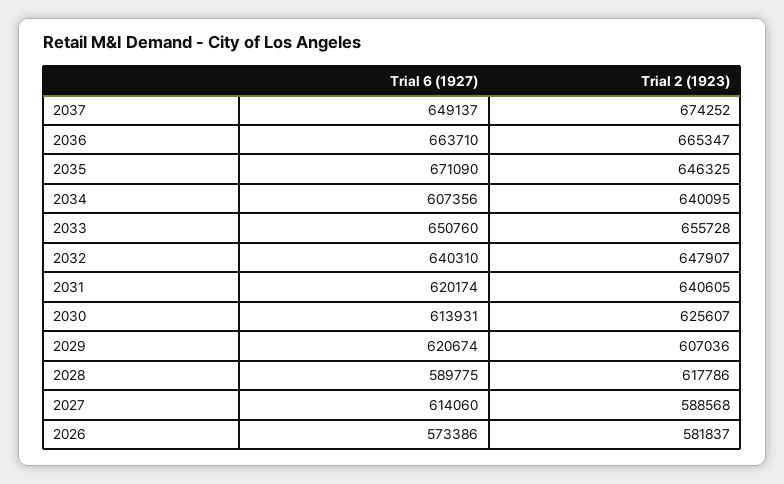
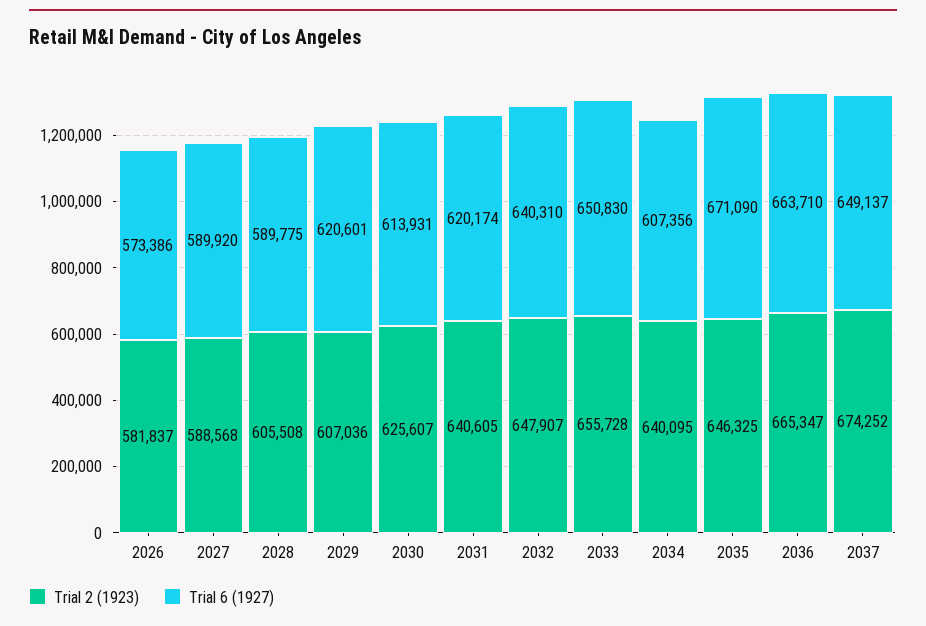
Trial 6 (1927), 2033: 650760 -> 650830
Trial 6 (1927), 2029: 620674 -> 620601
Trial 2 (1923), 2028: 617786 -> 605508
Trial 6 (1927), 2027: 614060 -> 589920

